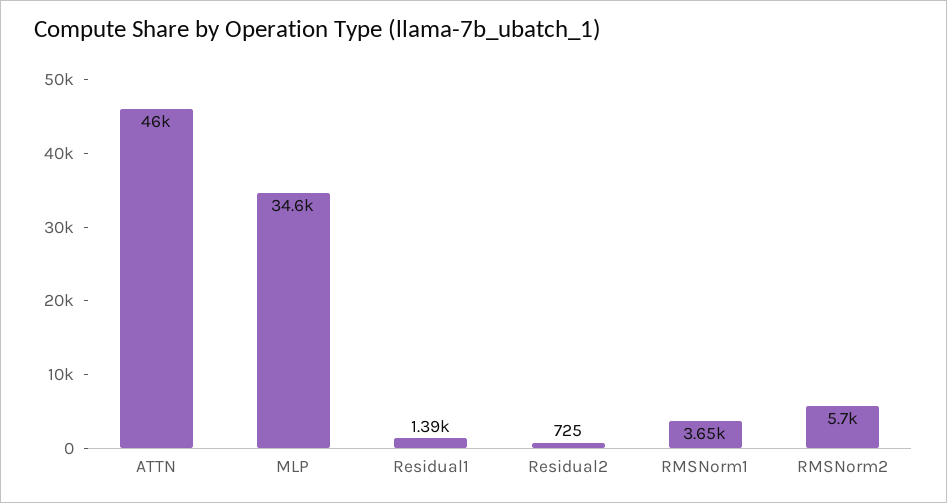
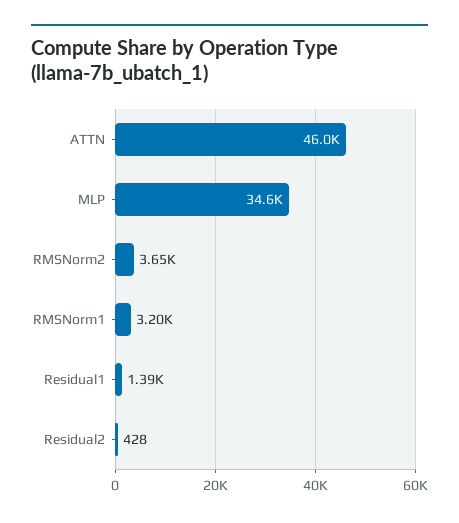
Residual2: 725 -> 428
RMSNorm1: 3650 -> 3200
RMSNorm2: 5700 -> 3650

